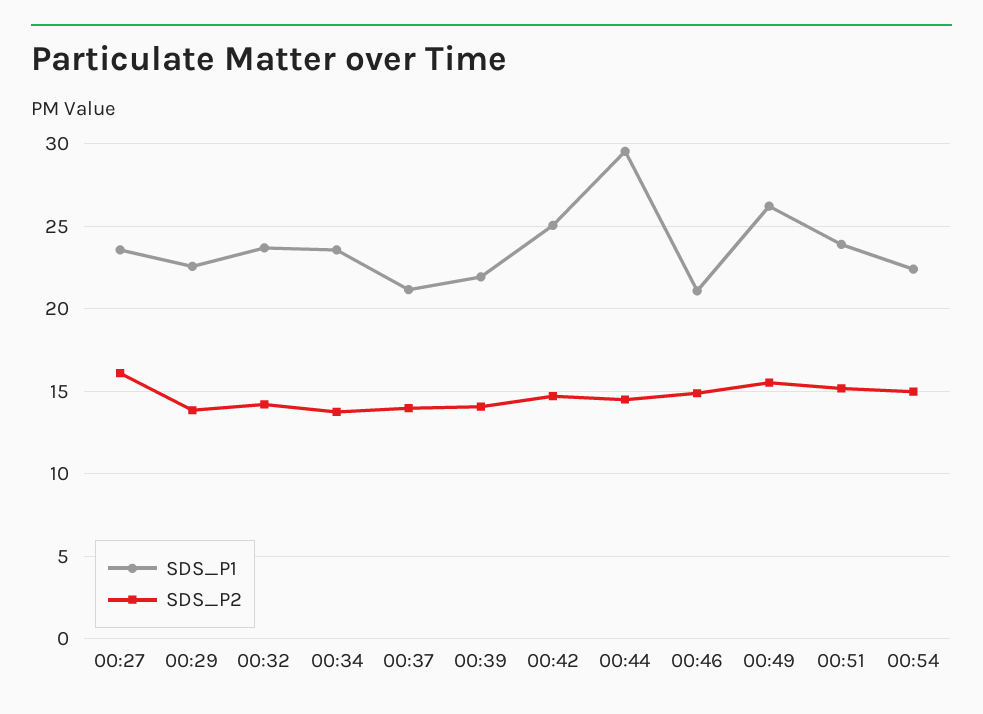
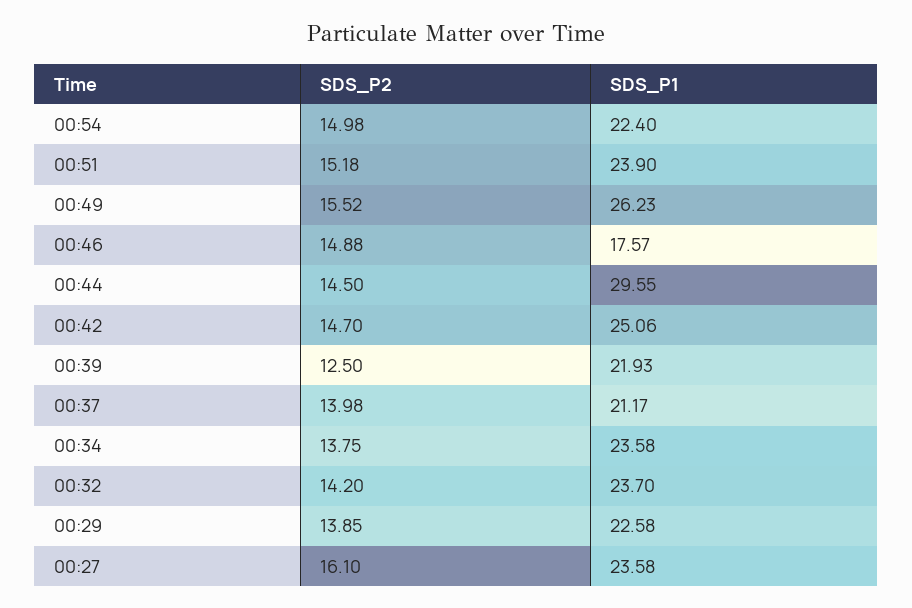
SDS_P2, 00:39: 14 -> 12.5
SDS_P1, 00:46: 21 -> 17.57

